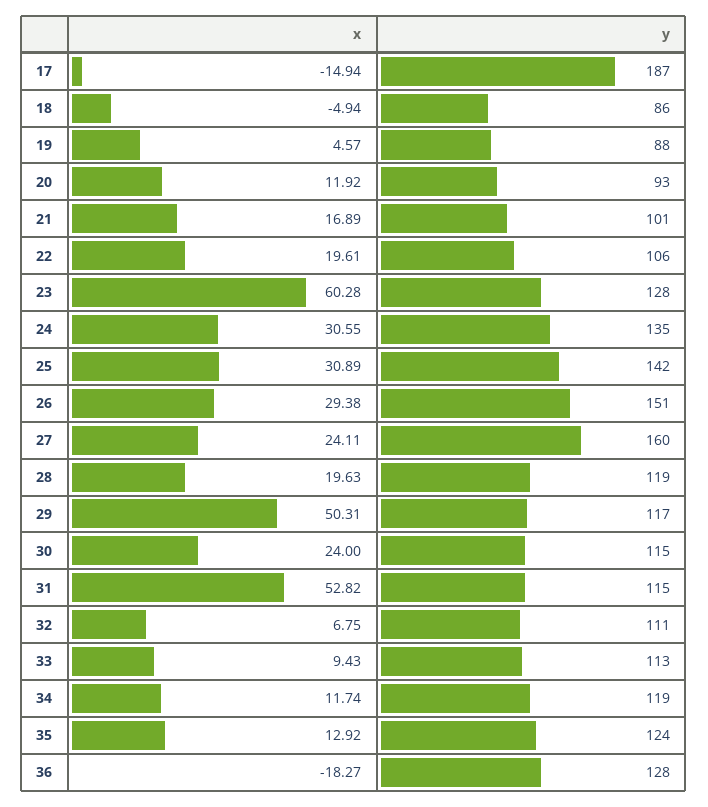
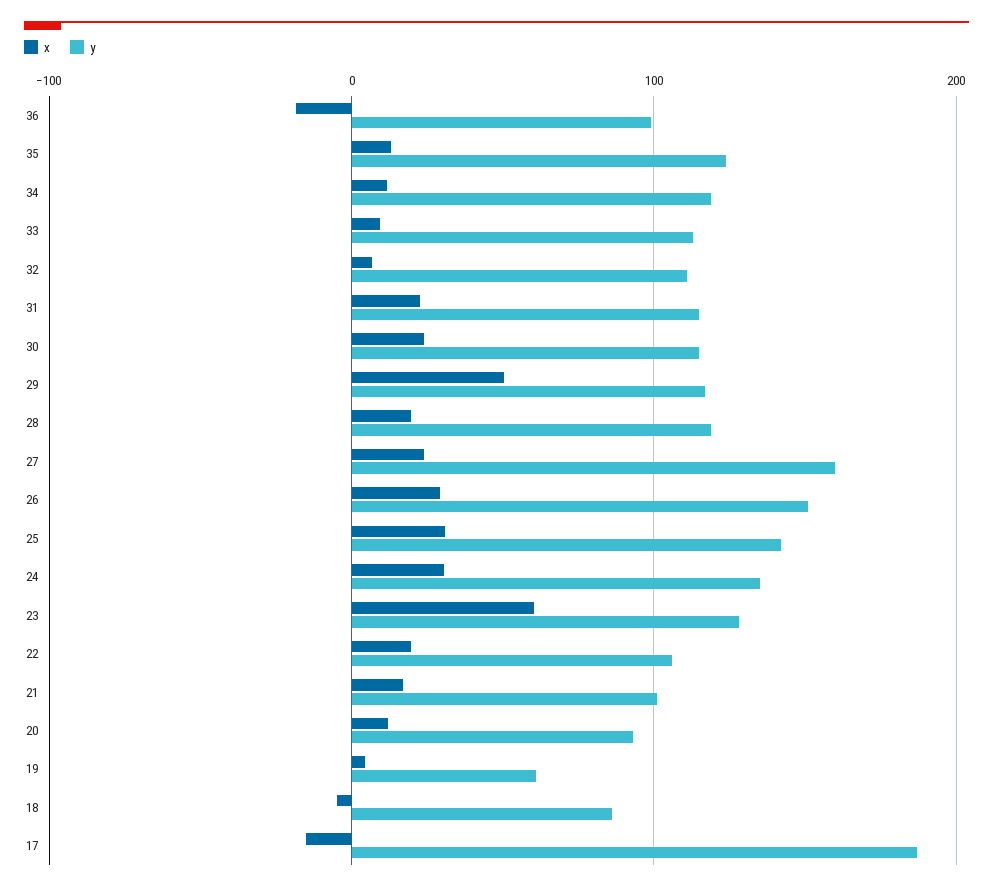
y, 19: 88 -> 60
x, 31: 52.82 -> 20
y, 36: 128 -> 100

